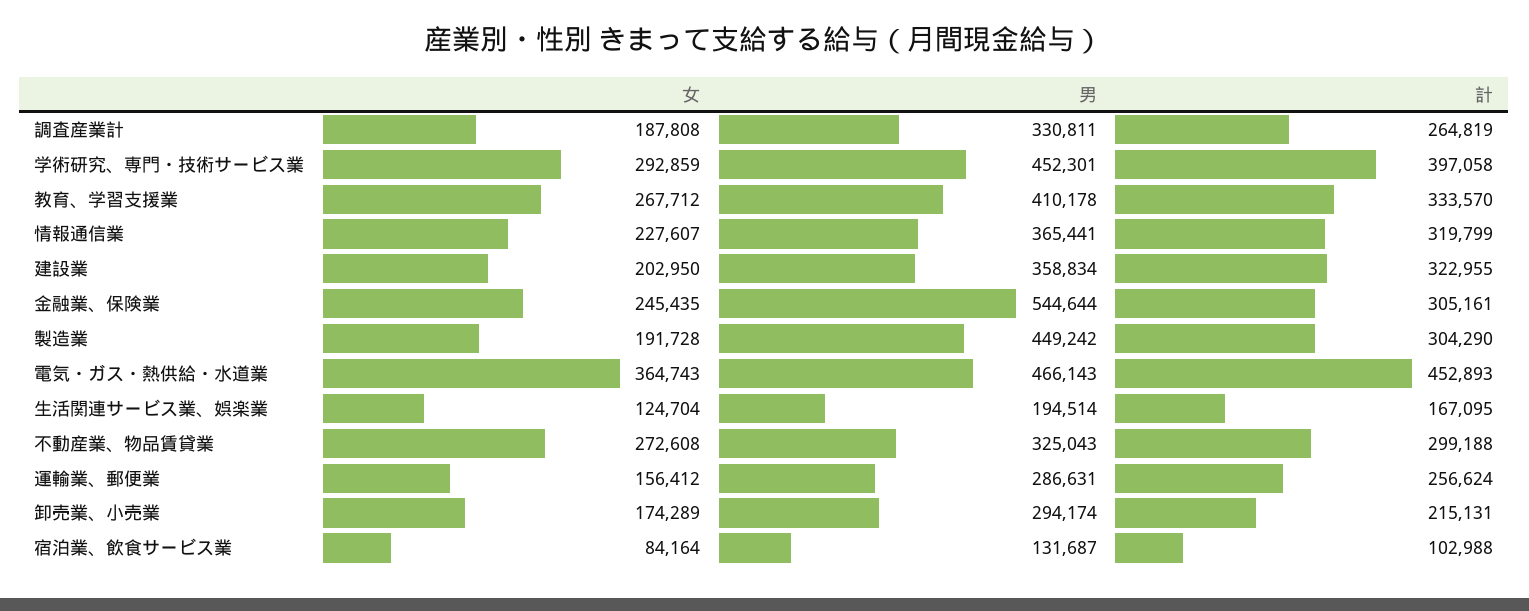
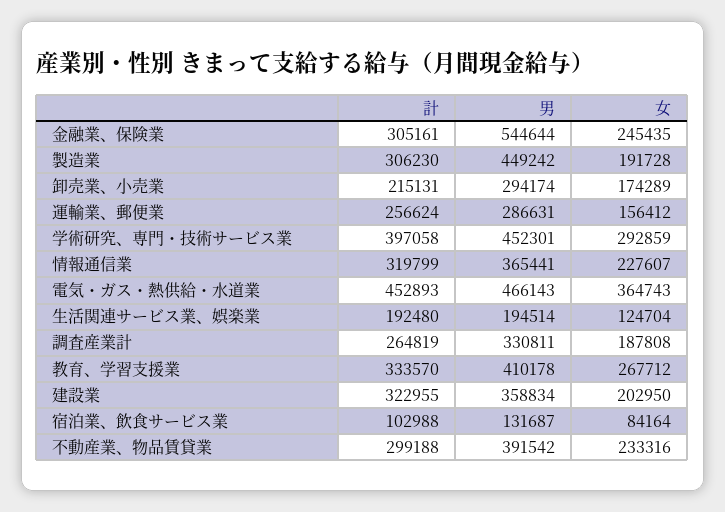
計, 製造業: 304290 -> 306230
計, 生活関連サービス業、娯楽業: 167095 -> 192480
女, 不動産業、物品賃貸業: 272608 -> 233316
男, 不動産業、物品賃貸業: 325043 -> 391542

